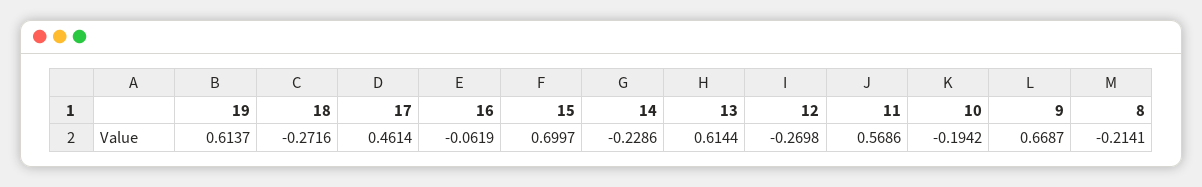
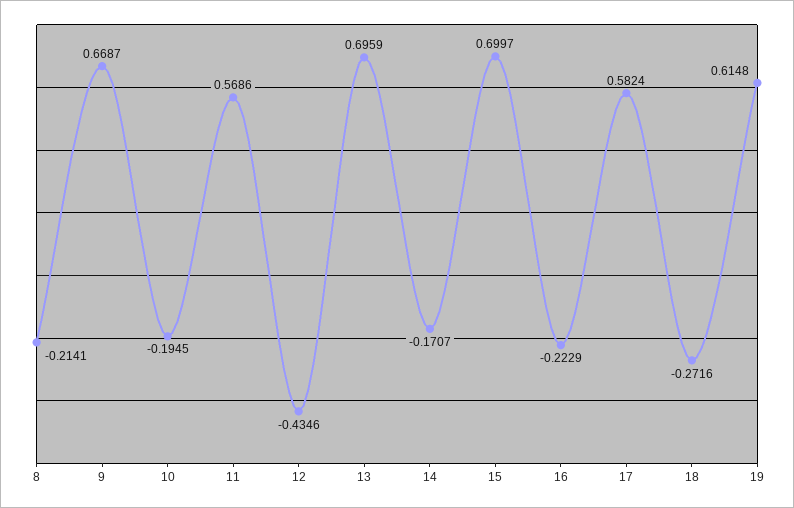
19: 0.6137 -> 0.6148
17: 0.4614 -> 0.5824
16: -0.0619 -> -0.2229
14: -0.2286 -> -0.1707
13: 0.6144 -> 0.6959
12: -0.2698 -> -0.4346
10: -0.1942 -> -0.1945

